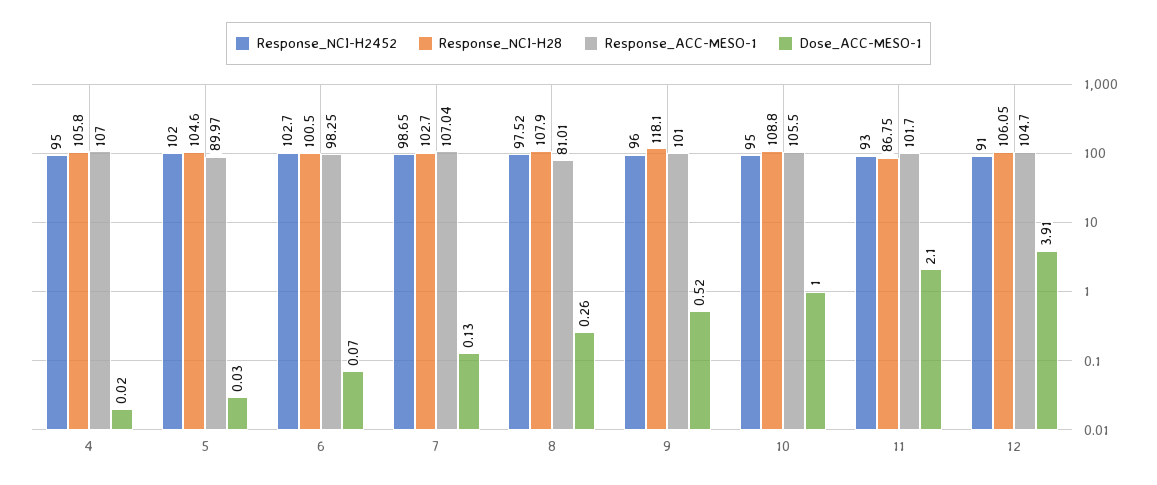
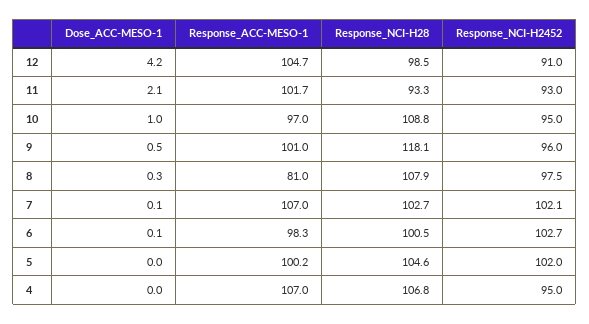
Response_NCI-H28, 4: 105.8 -> 106.8
Response_ACC-MESO-1, 5: 89.97 -> 100.2
Response_NCI-H2452, 7: 98.65 -> 102.1
Response_ACC-MESO-1, 10: 105.5 -> 97
Response_NCI-H28, 11: 86.75 -> 93.3
Response_NCI-H28, 12: 106.05 -> 98.5
Dose_ACC-MESO-1, 12: 3.91 -> 4.2

